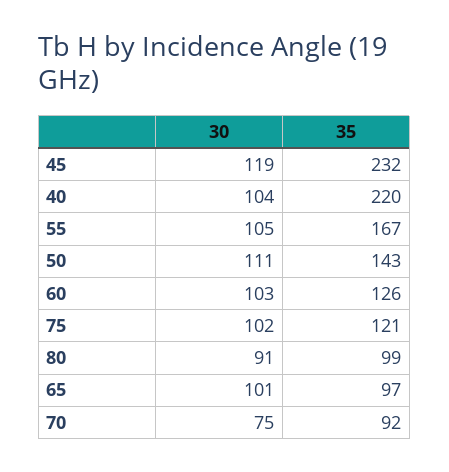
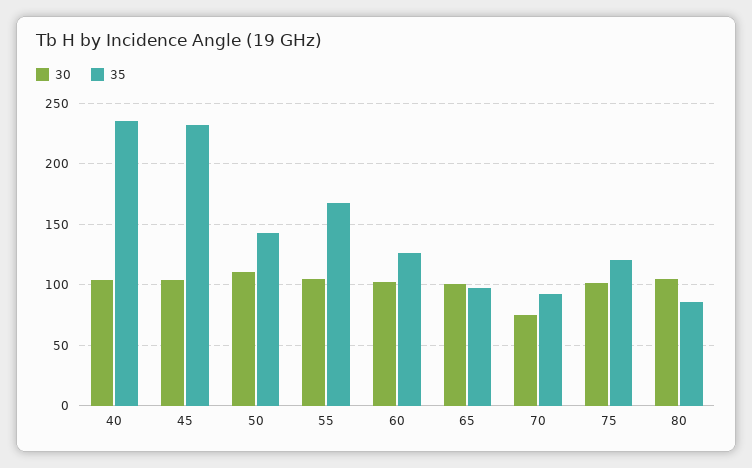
30, 45: 119 -> 105
35, 40: 220 -> 235
30, 80: 91 -> 105
35, 80: 99 -> 85

